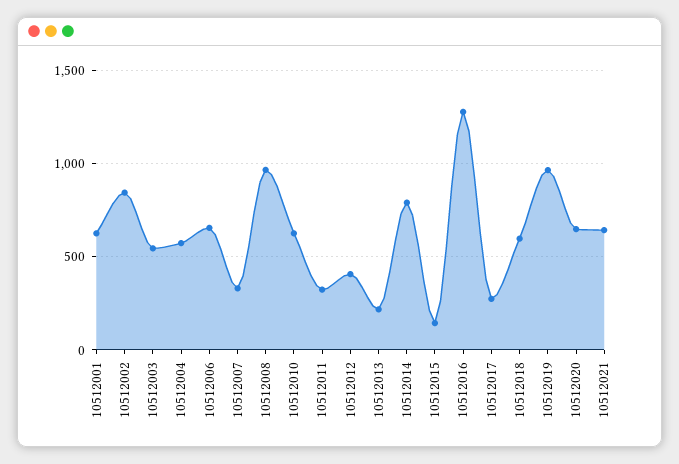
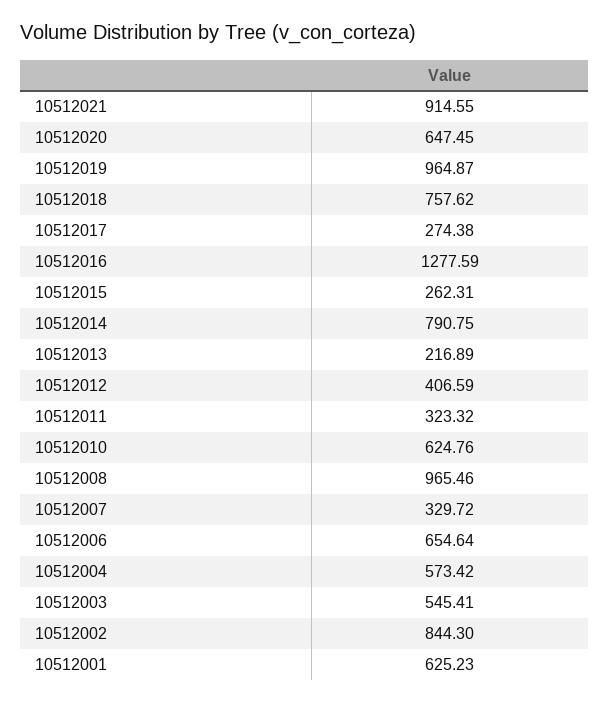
10512015: 150 -> 262.31
10512018: 600 -> 757.62
10512021: 650 -> 914.55

